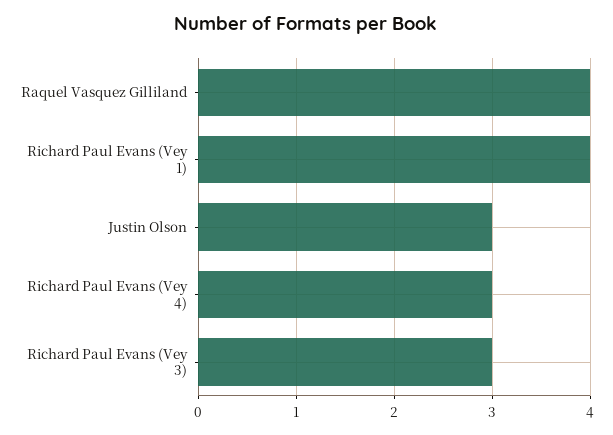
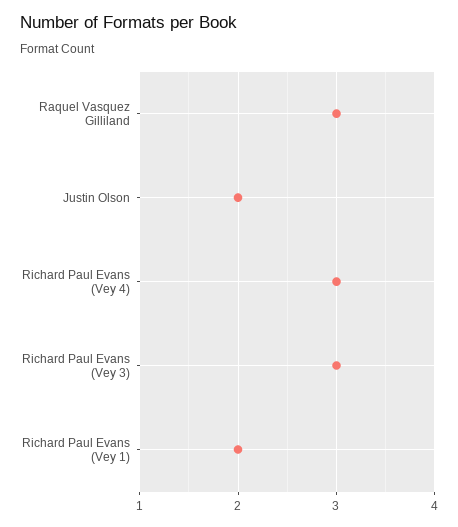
Raquel Vasquez Gilliland: 4 -> 3
Richard Paul Evans (Vey 1): 4 -> 2
Justin Olson: 3 -> 2

